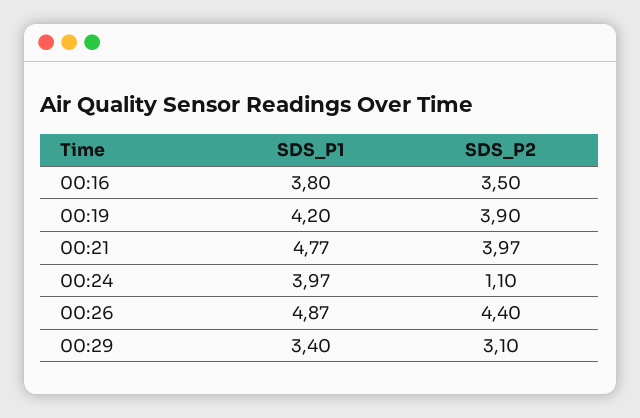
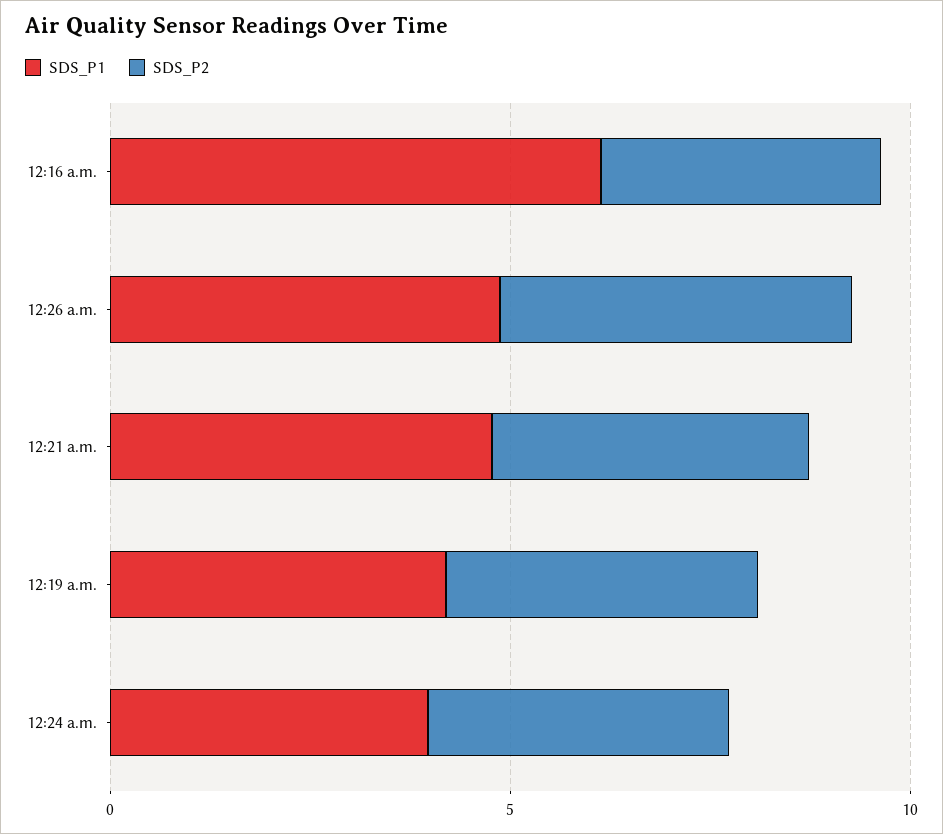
SDS_P1, 00:16: 3.8 -> 6
SDS_P2, 00:24: 1.1 -> 4
SDS_P1, 00:29: 3.4 -> none
SDS_P2, 00:29: 3.1 -> none

